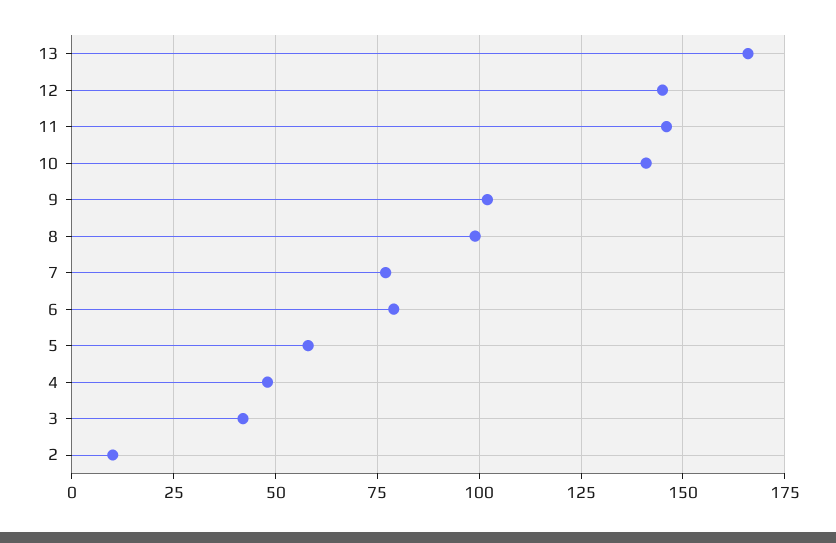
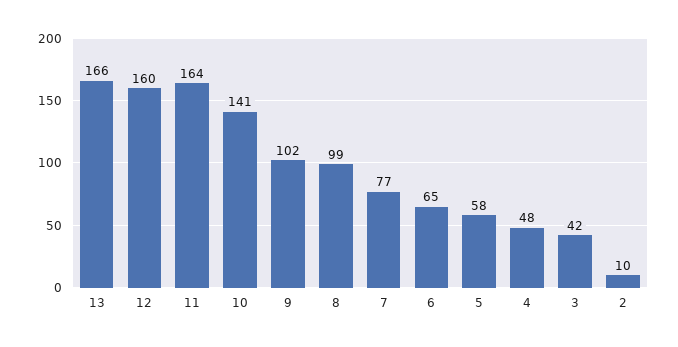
12: 145 -> 160
11: 145 -> 164
6: 80 -> 65

